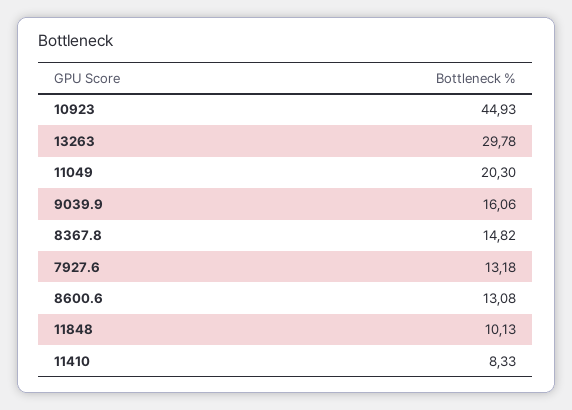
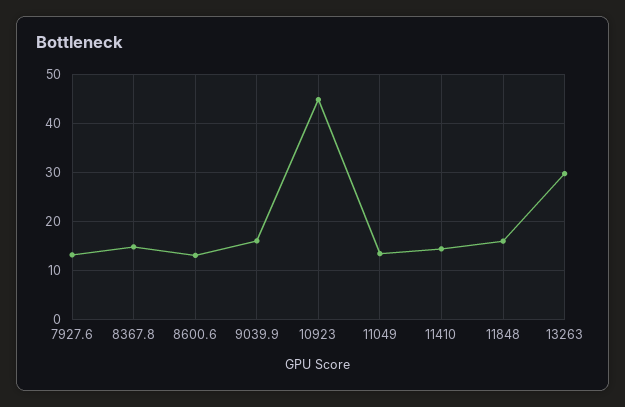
11049: 20.3 -> 14
11848: 10.13 -> 16
11410: 8.33 -> 14

